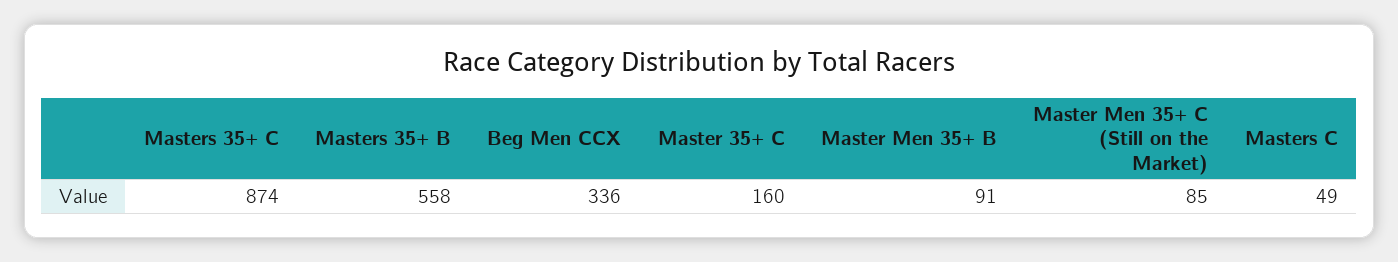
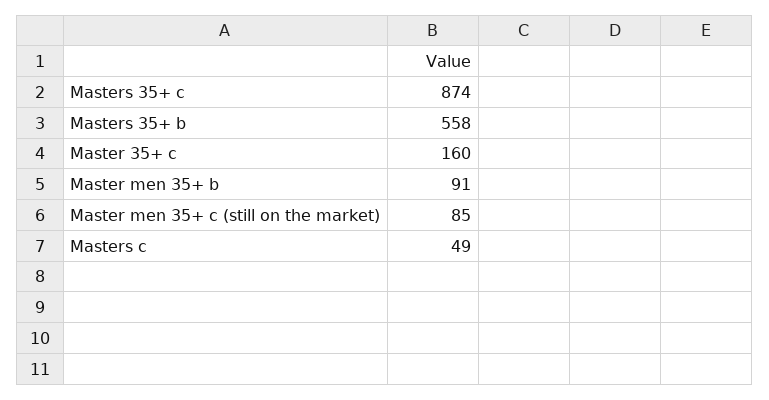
Beg Men CCX: 336 -> none

